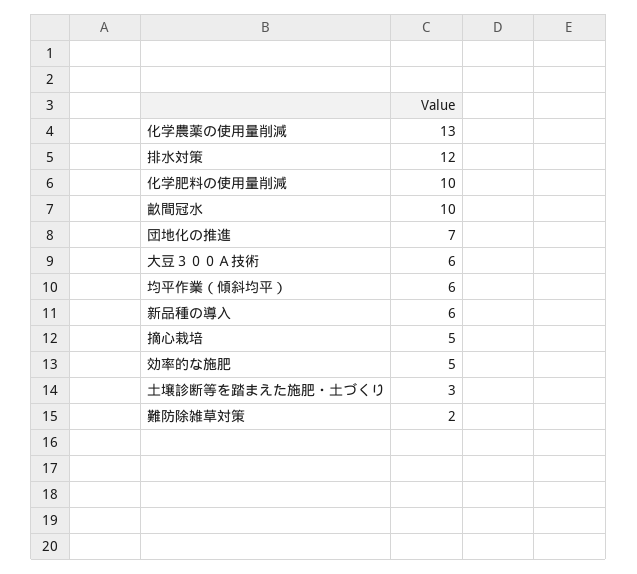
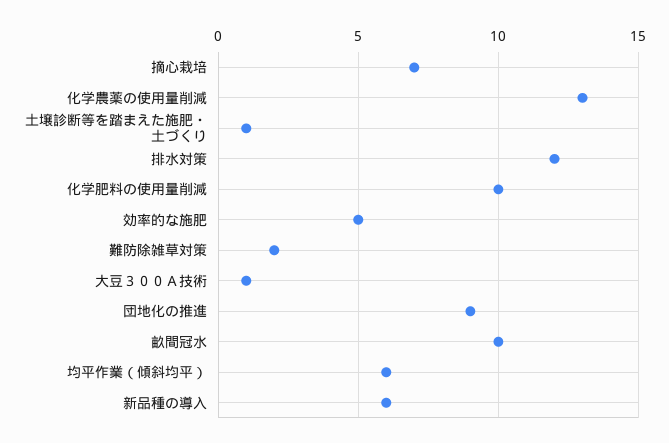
団地化の推進: 7 -> 9
大豆３００Ａ技術: 6 -> 1
摘心栽培: 5 -> 7
土壌診断等を踏まえた施肥・土づくり: 3 -> 1

